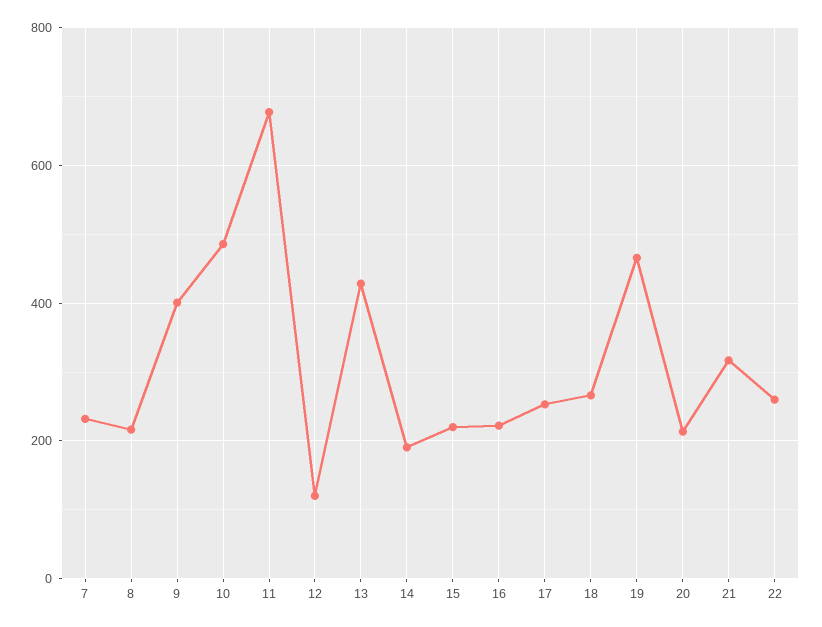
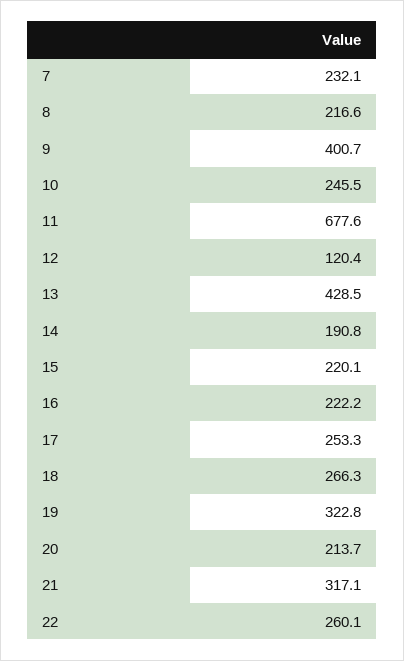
10: 480 -> 245.5
19: 460 -> 322.8

